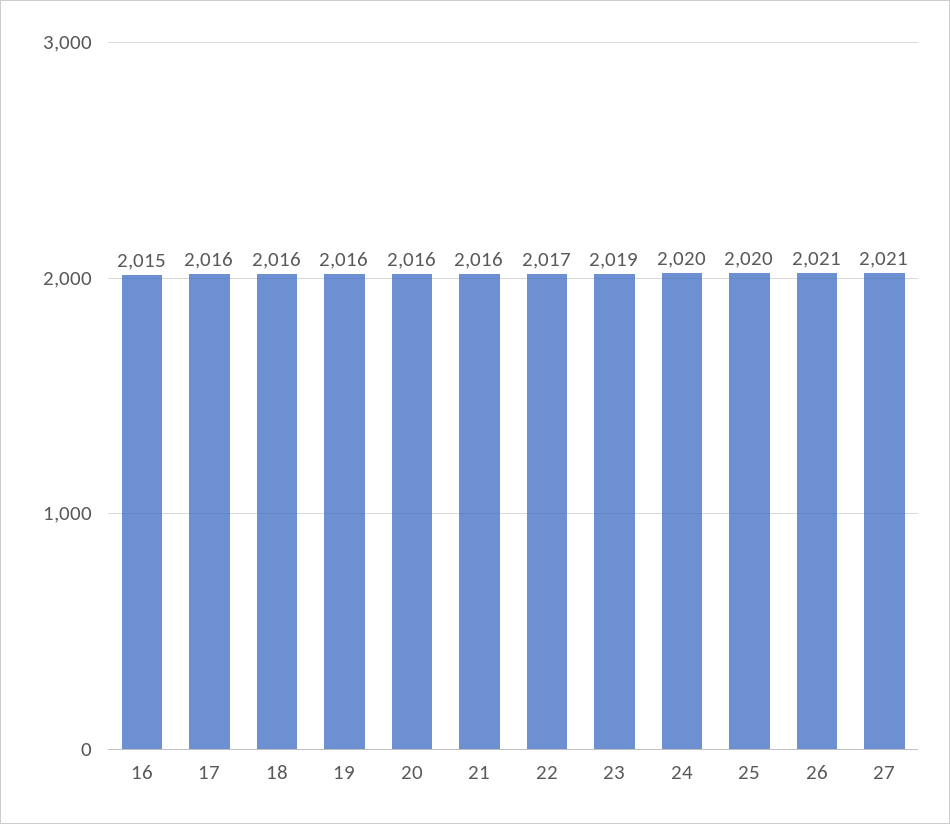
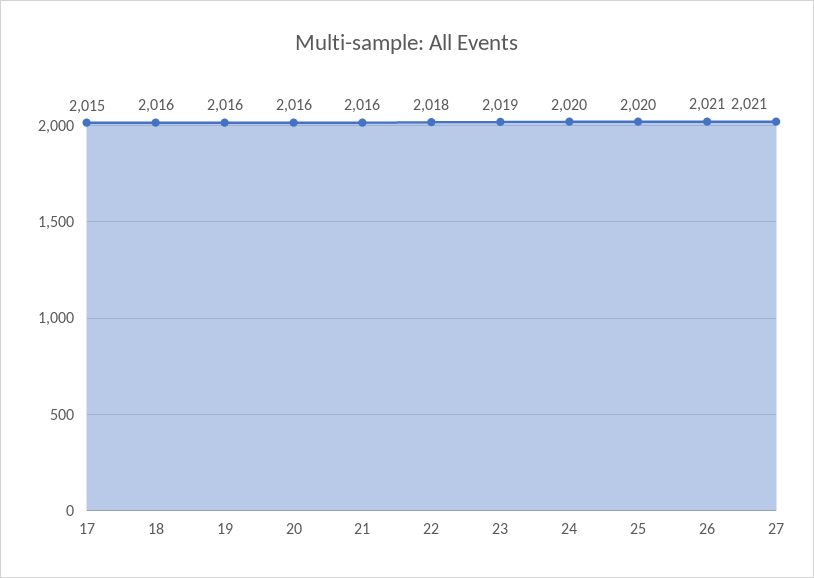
16: 2015 -> none
17: 2016 -> 2015
22: 2017 -> 2018

